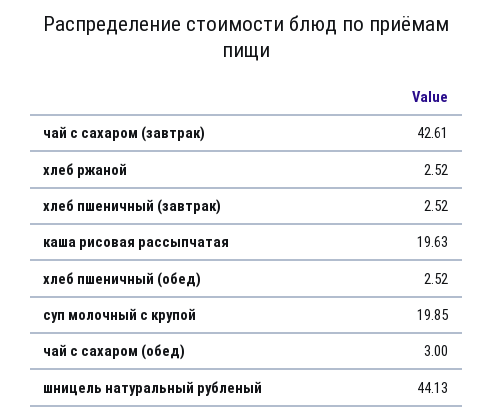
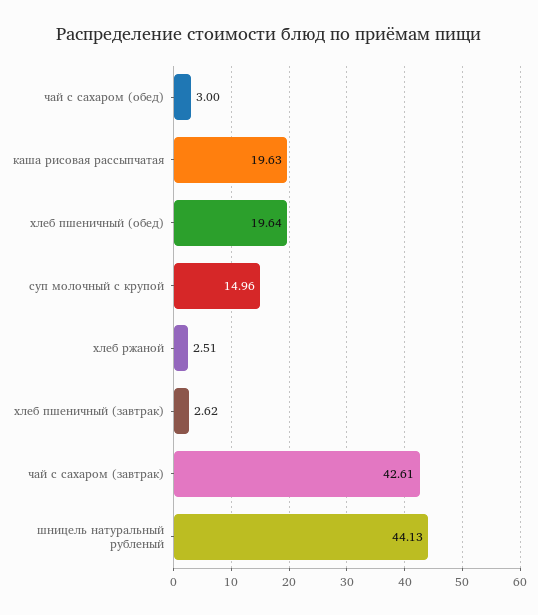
хлеб ржаной: 2.52 -> 2.51
хлеб пшеничный (завтрак): 2.52 -> 2.62
хлеб пшеничный (обед): 2.52 -> 19.64
суп молочный с крупой: 19.85 -> 14.96

